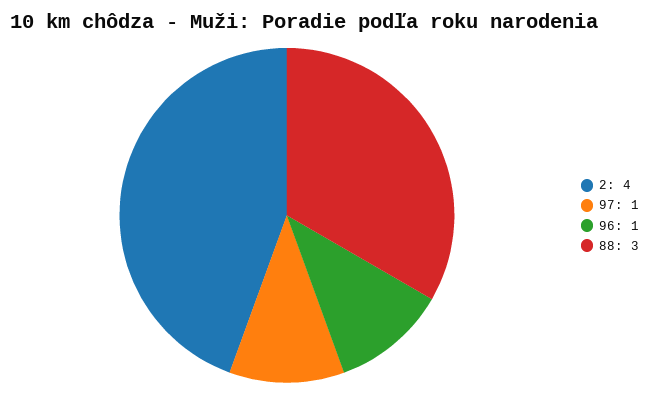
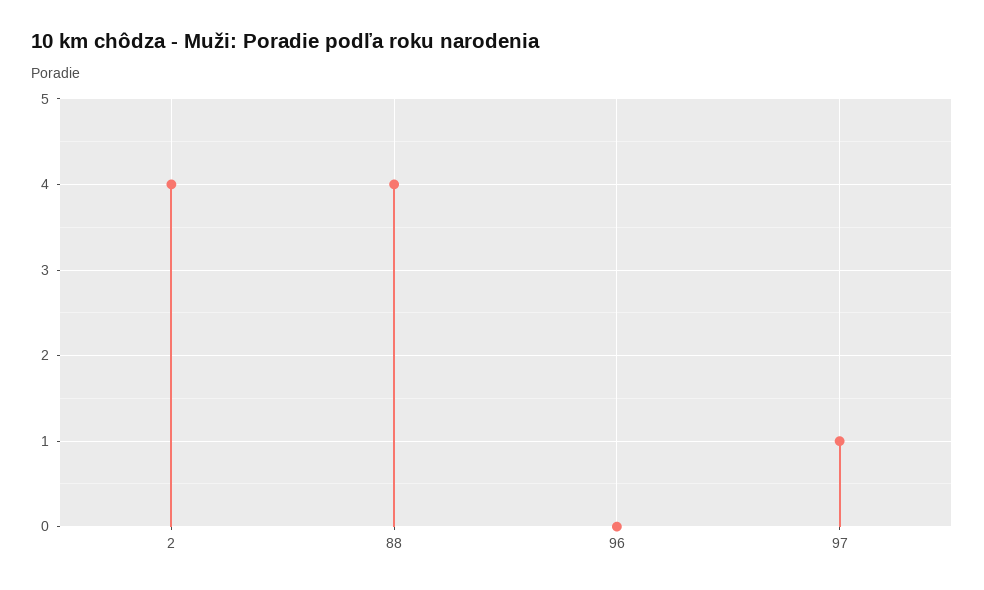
96: 1 -> 0
88: 3 -> 4

